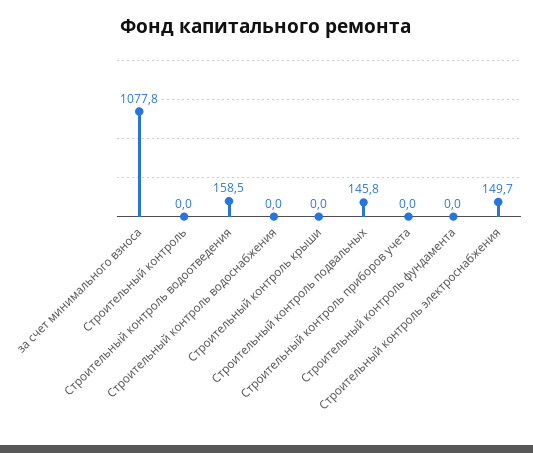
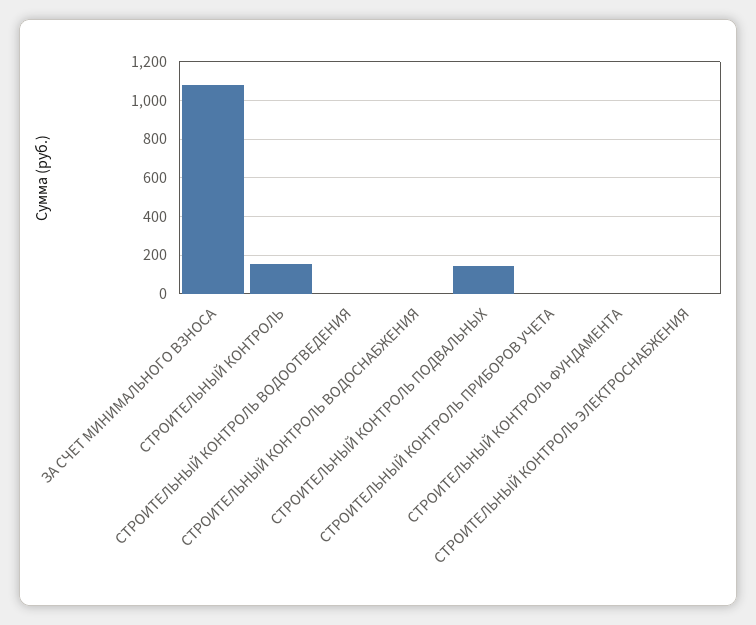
Строительный контроль: 0 -> 150
Строительный контроль водоотведения: 158.5 -> 0
Строительный контроль крыши: 0 -> none
Строительный контроль электроснабжения: 149.7 -> 0

